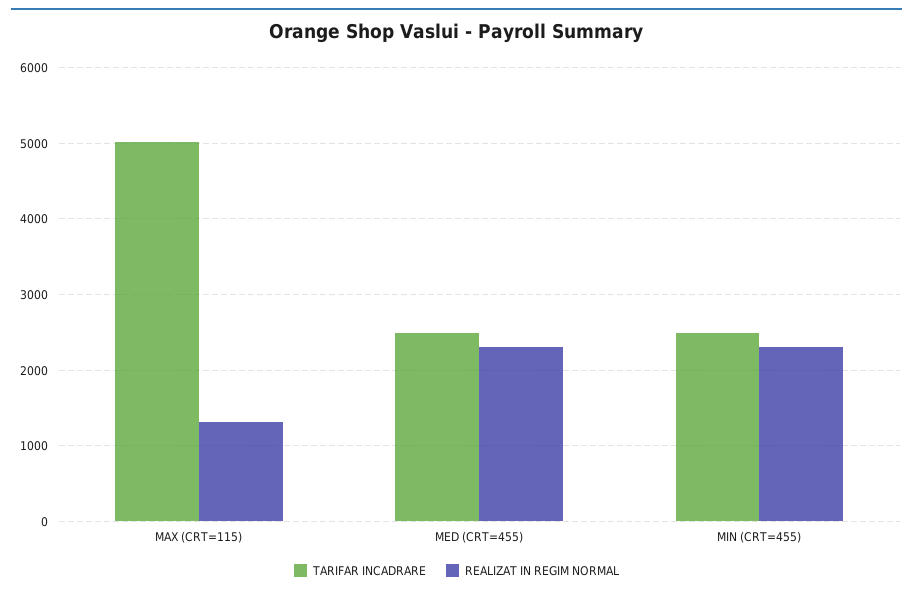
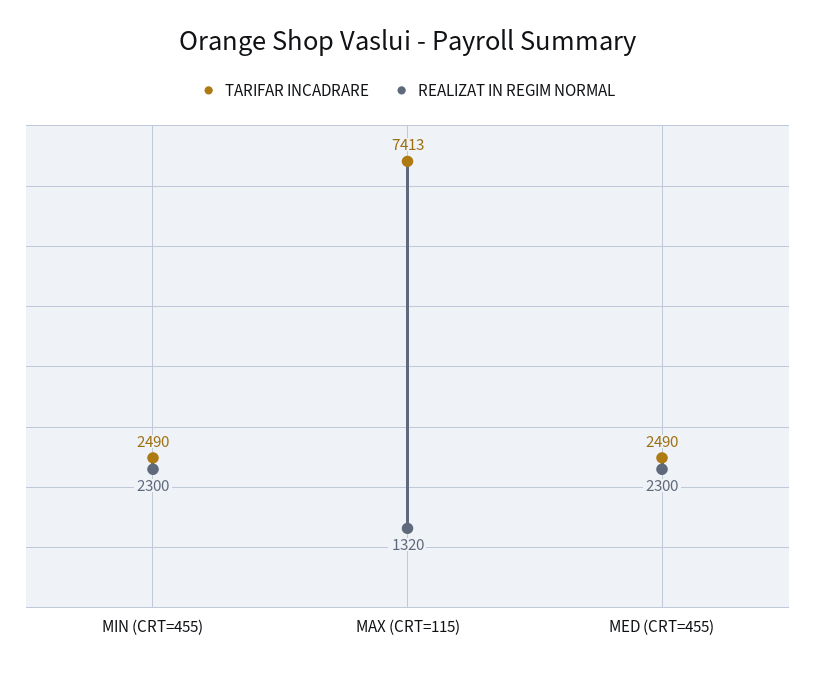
TARIFAR INCADRARE, MAX (CRT=115): 5000 -> 7413

